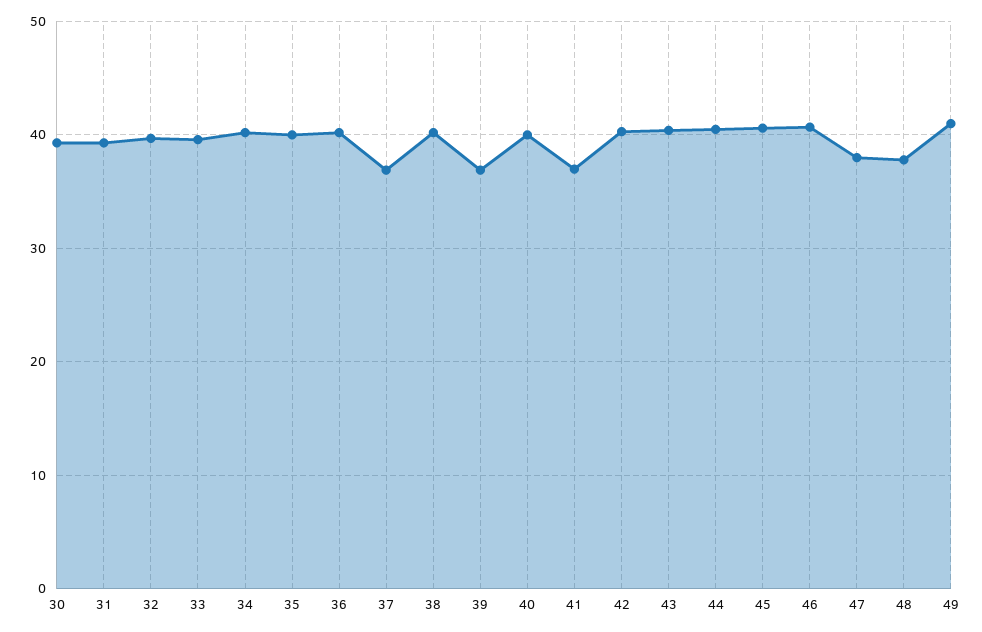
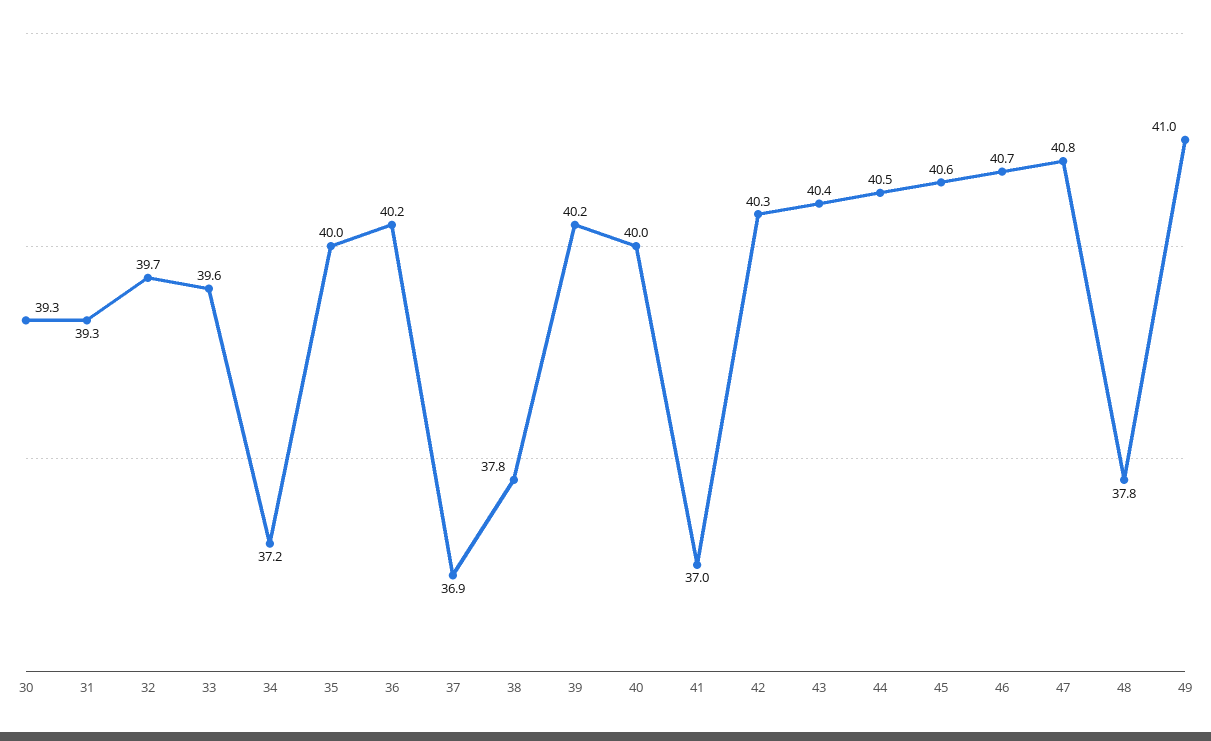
34: 40 -> 37.2
38: 40 -> 37.8
39: 37 -> 40.2
47: 38 -> 40.8

